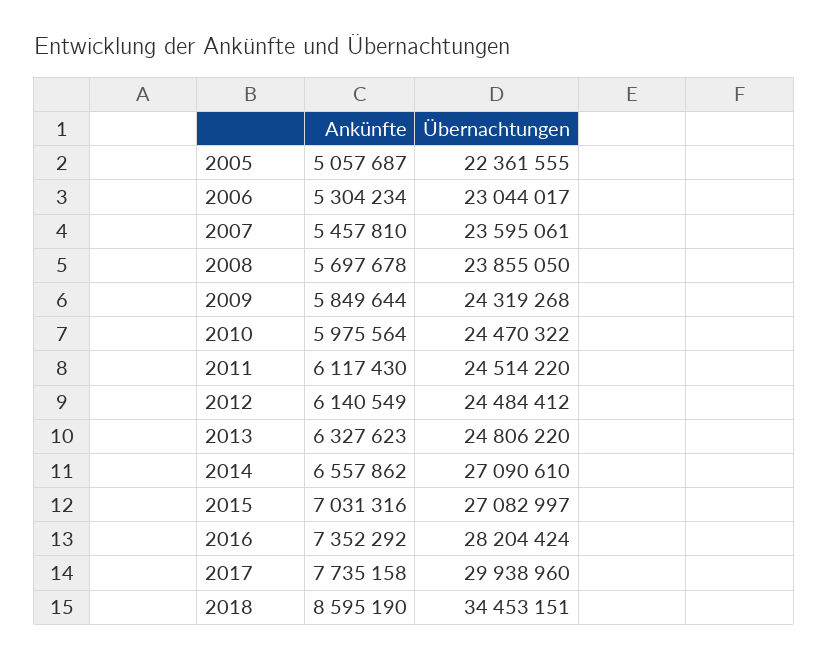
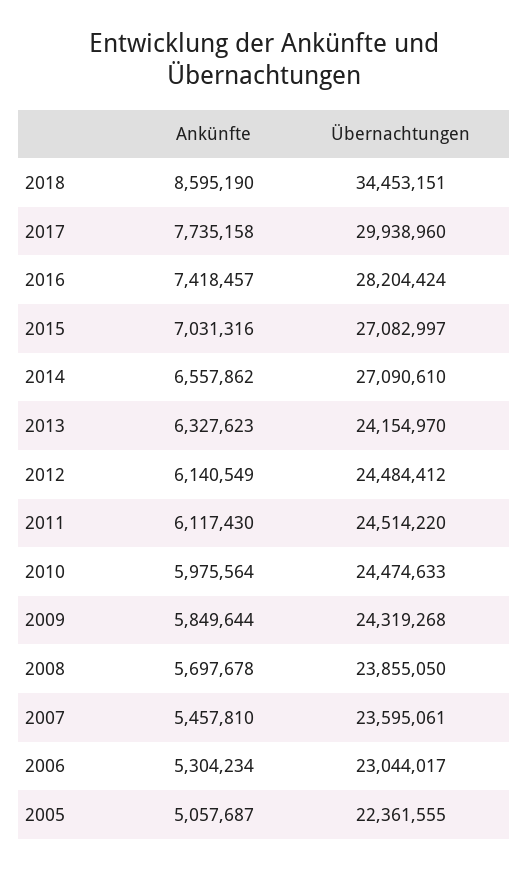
Übernachtungen, 2010: 24470322 -> 24474633
Übernachtungen, 2013: 24806220 -> 24154970
Ankünfte, 2016: 7352292 -> 7418457

